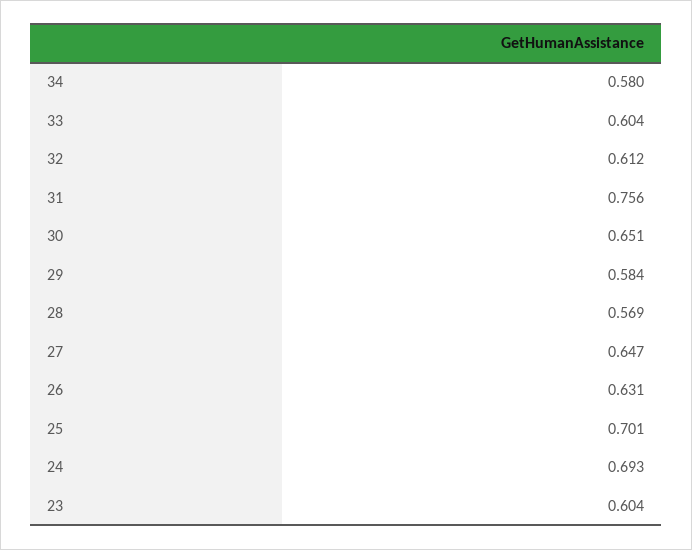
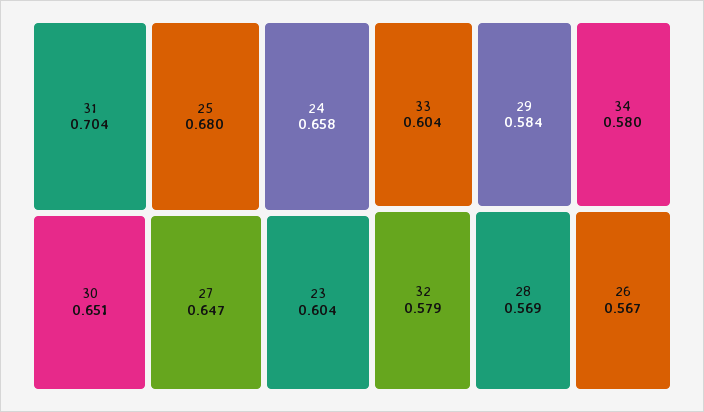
32: 0.612 -> 0.579
31: 0.756 -> 0.704
26: 0.631 -> 0.567
25: 0.701 -> 0.68
24: 0.693 -> 0.658

